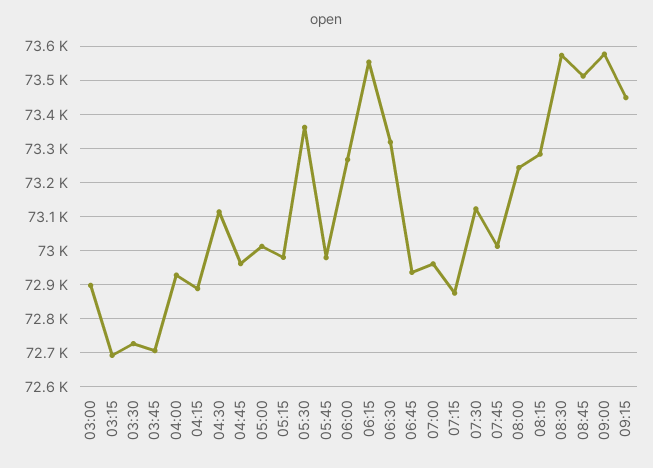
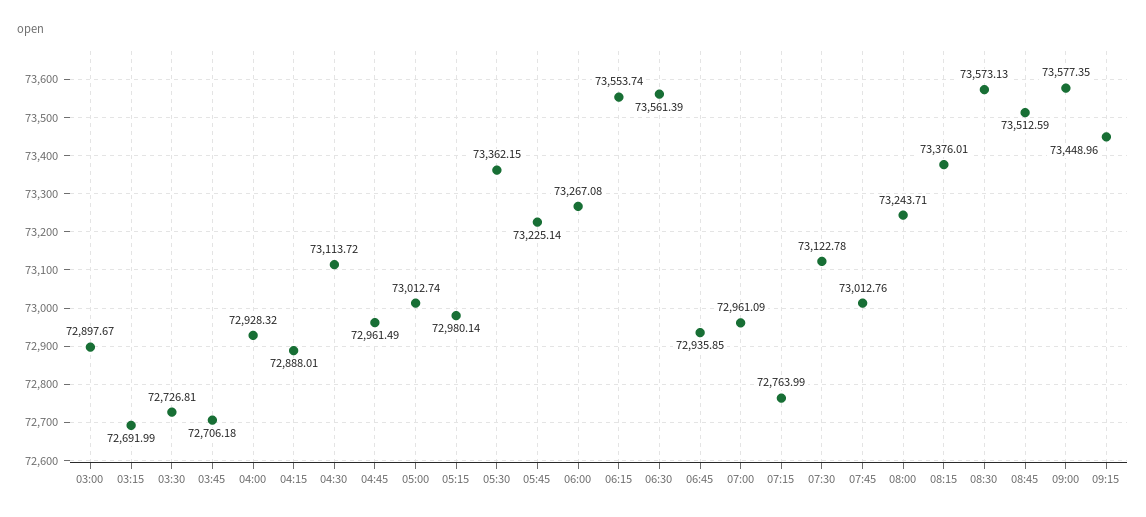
05:45: 72980 -> 73225.14
06:30: 73320 -> 73561.39
07:15: 72880 -> 72763.99
08:15: 73280 -> 73376.01

